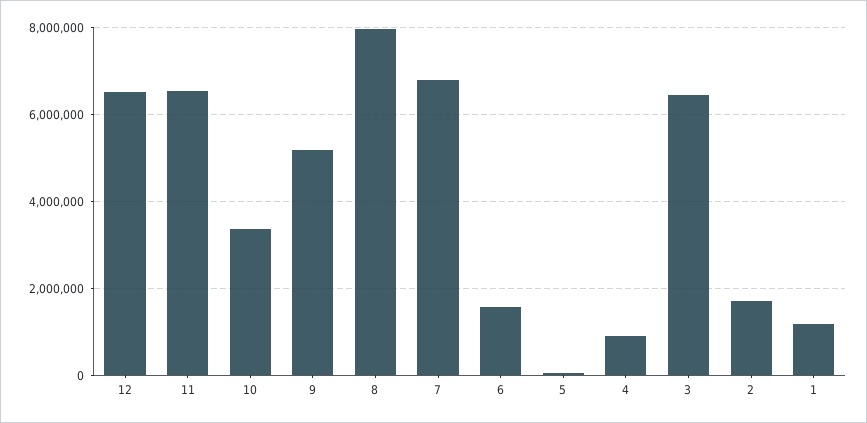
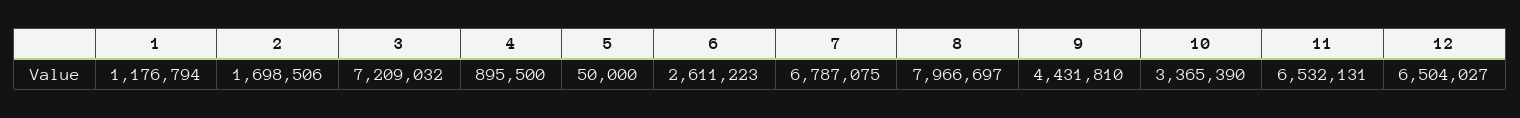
9: 5200000 -> 4431810
6: 1600000 -> 2611223
3: 6400000 -> 7209032

